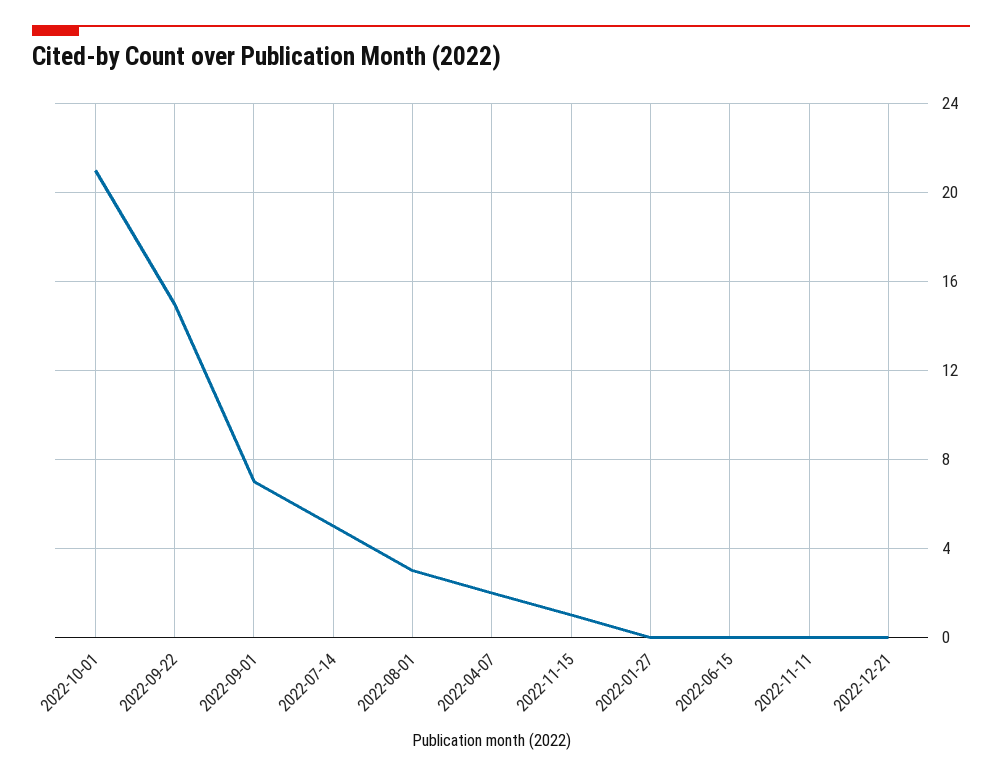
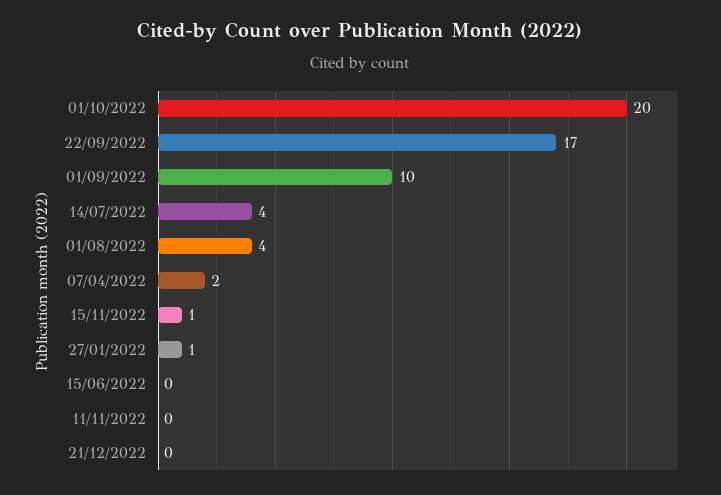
2022-10-01: 21 -> 20
2022-09-22: 15 -> 17
2022-09-01: 7 -> 10
2022-07-14: 5 -> 4
2022-08-01: 3 -> 4
2022-01-27: 0 -> 1

